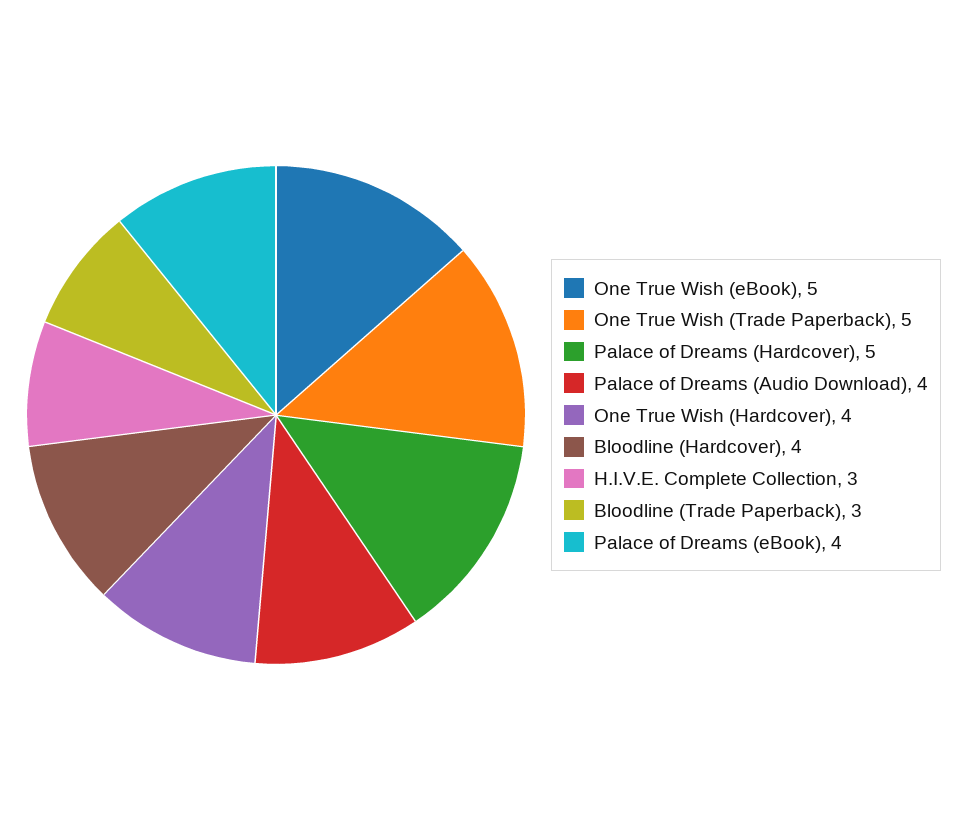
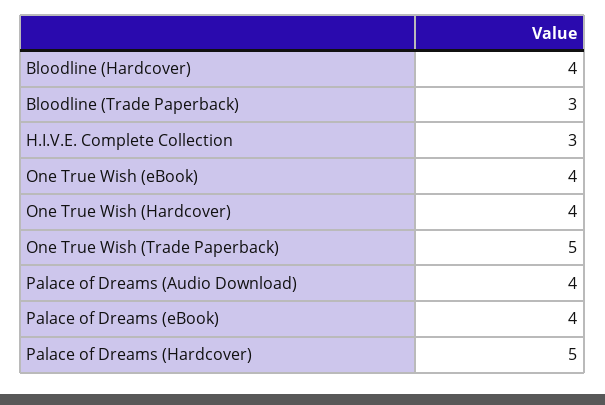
One True Wish (eBook): 5 -> 4

